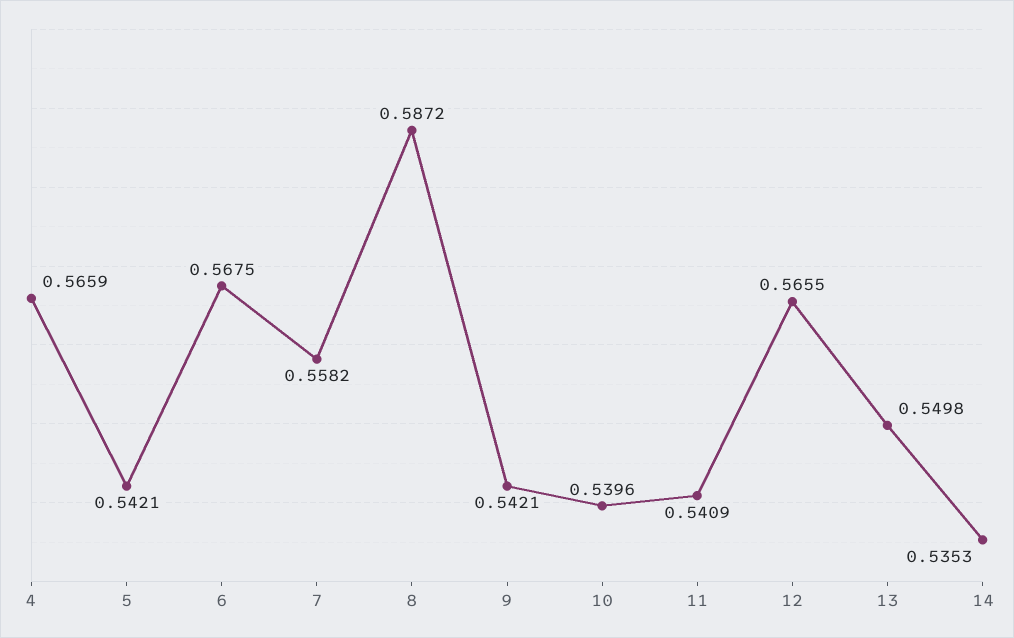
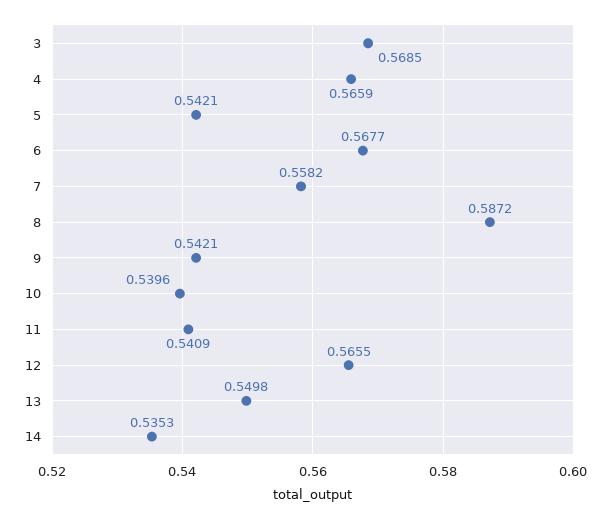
6: 0.5675 -> 0.5677
3: none -> 0.5685

